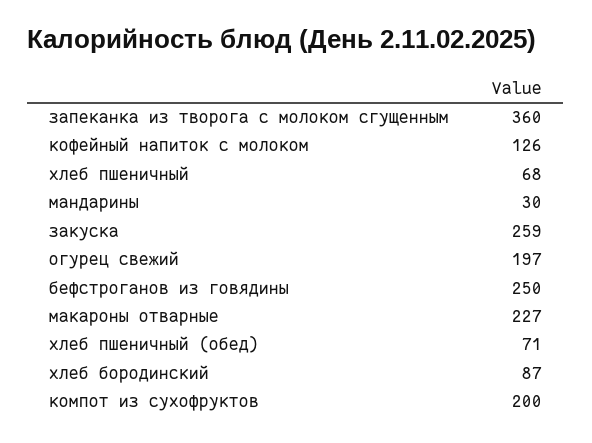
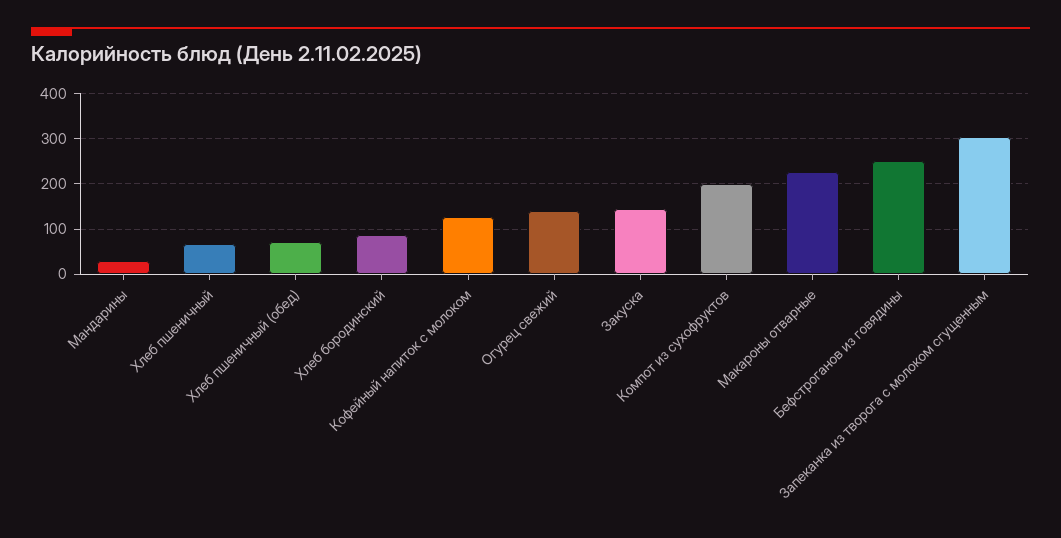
запеканка из творога с молоком сгущенным: 360 -> 300
закуска: 259 -> 140
огурец свежий: 197 -> 140

